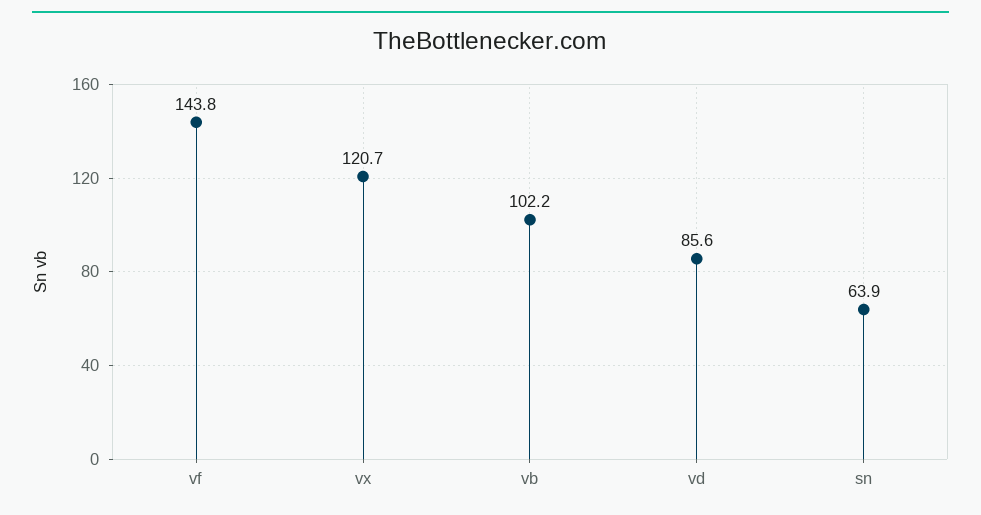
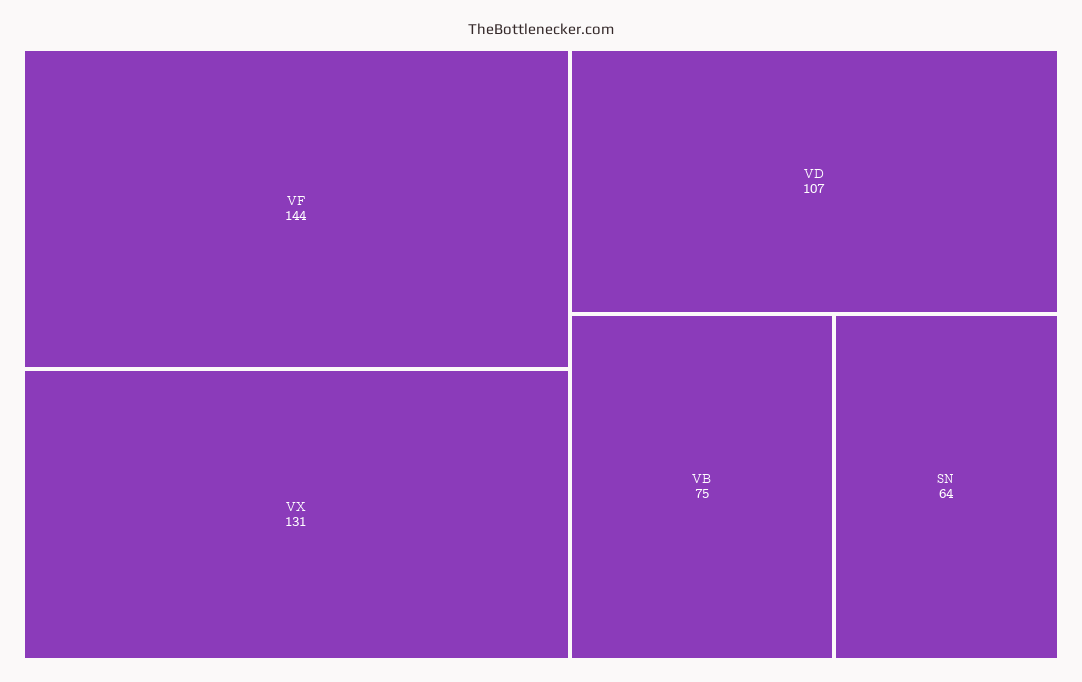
vx: 120.7 -> 131
vb: 102.2 -> 75
vd: 85.6 -> 107

